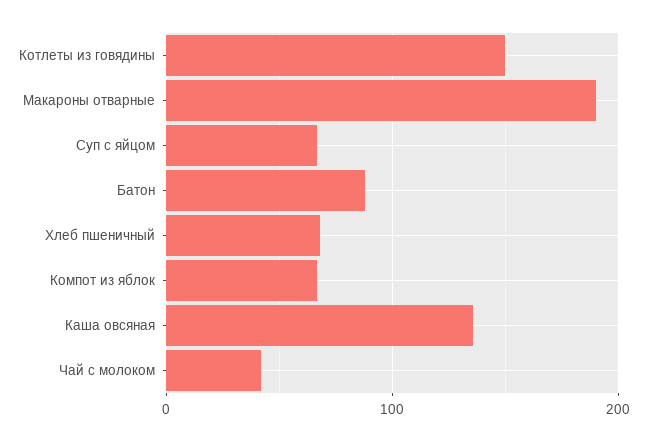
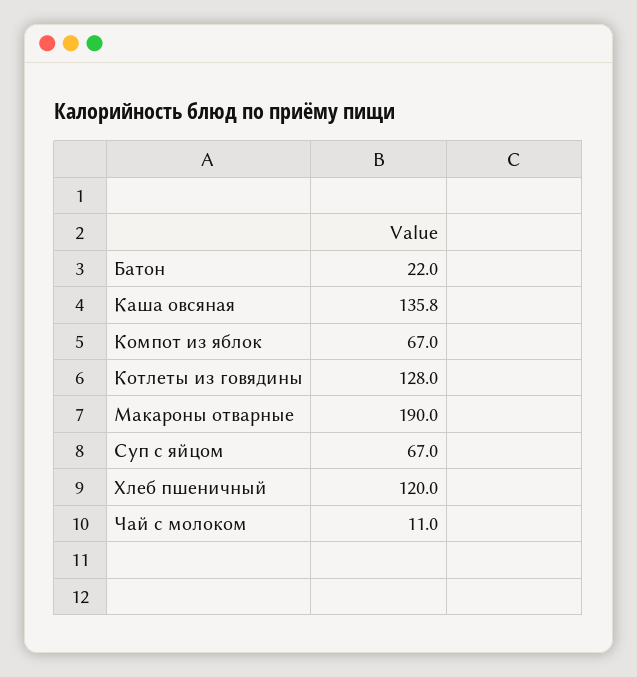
Котлеты из говядины: 150 -> 128
Батон: 90 -> 22
Хлеб пшеничный: 70 -> 120
Чай с молоком: 40 -> 11

